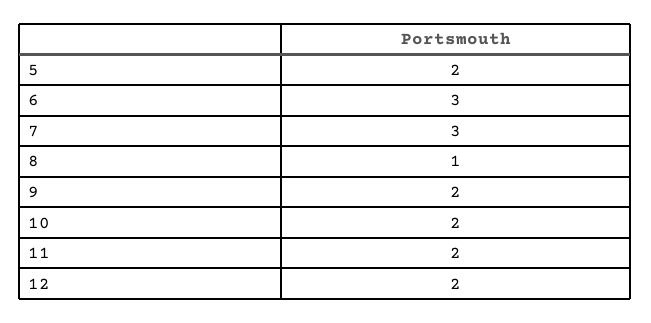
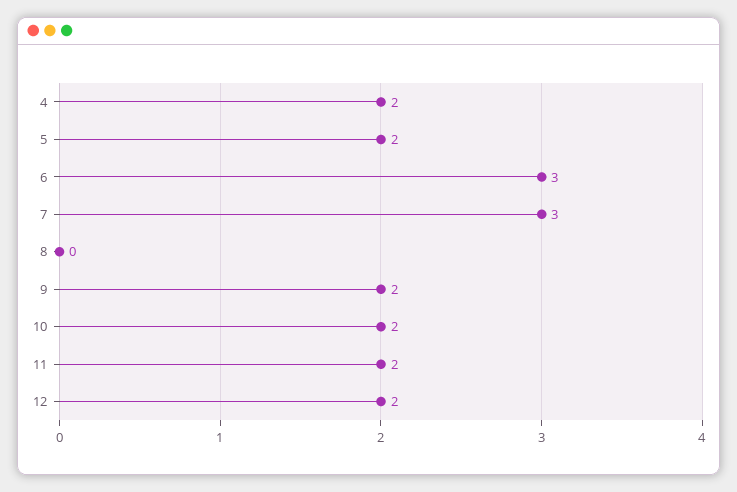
8: 1 -> 0
4: none -> 2

